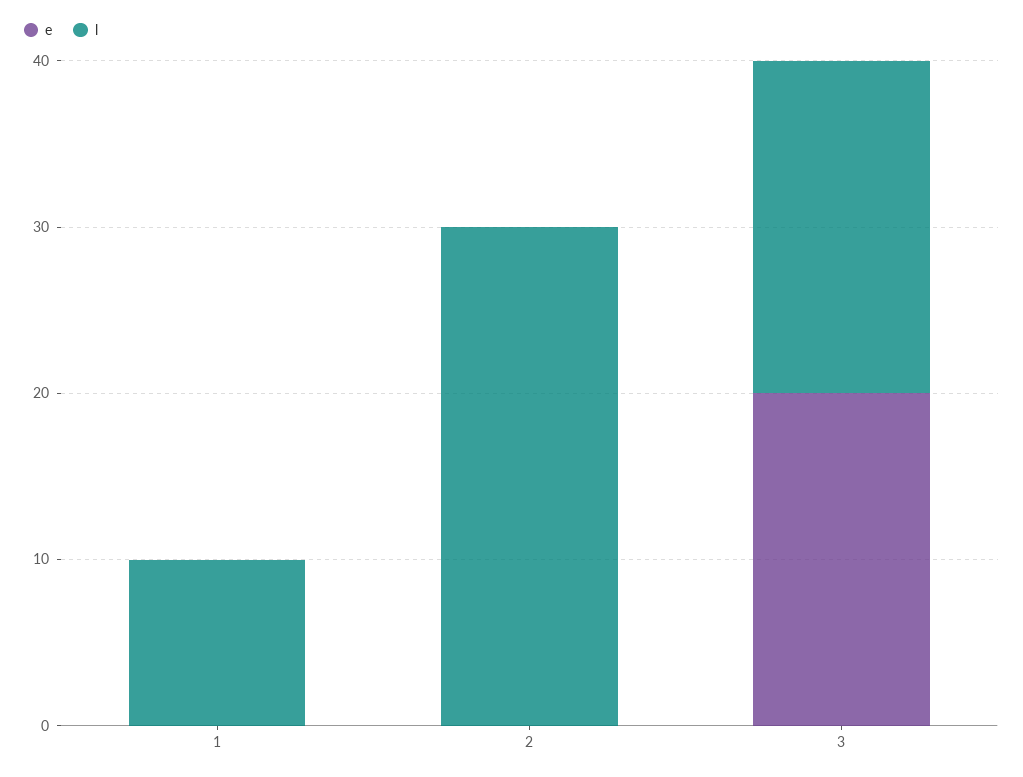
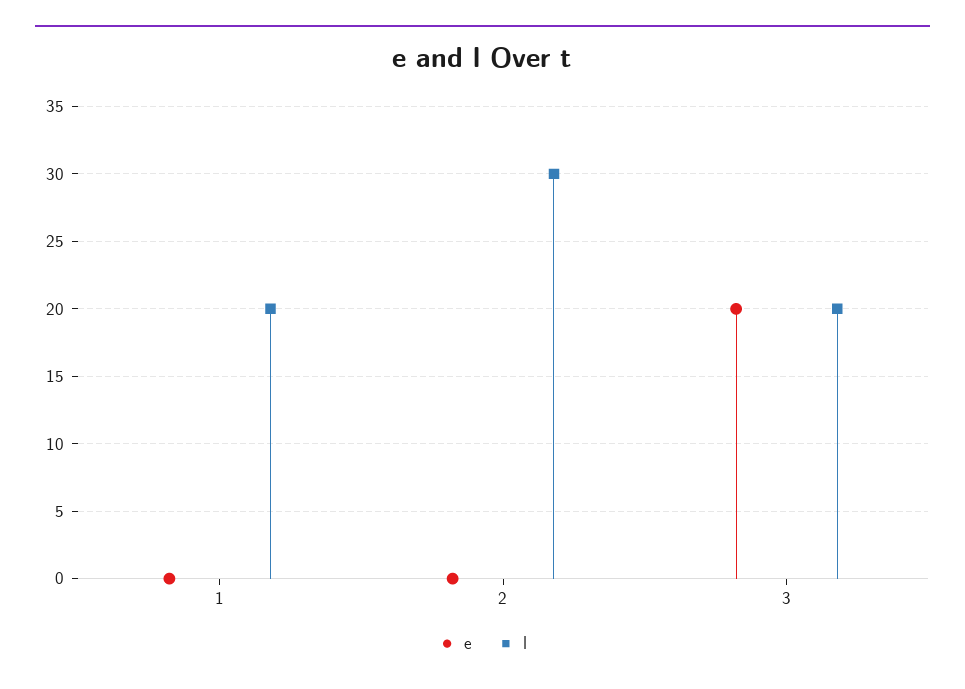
l, 1: 10 -> 20

